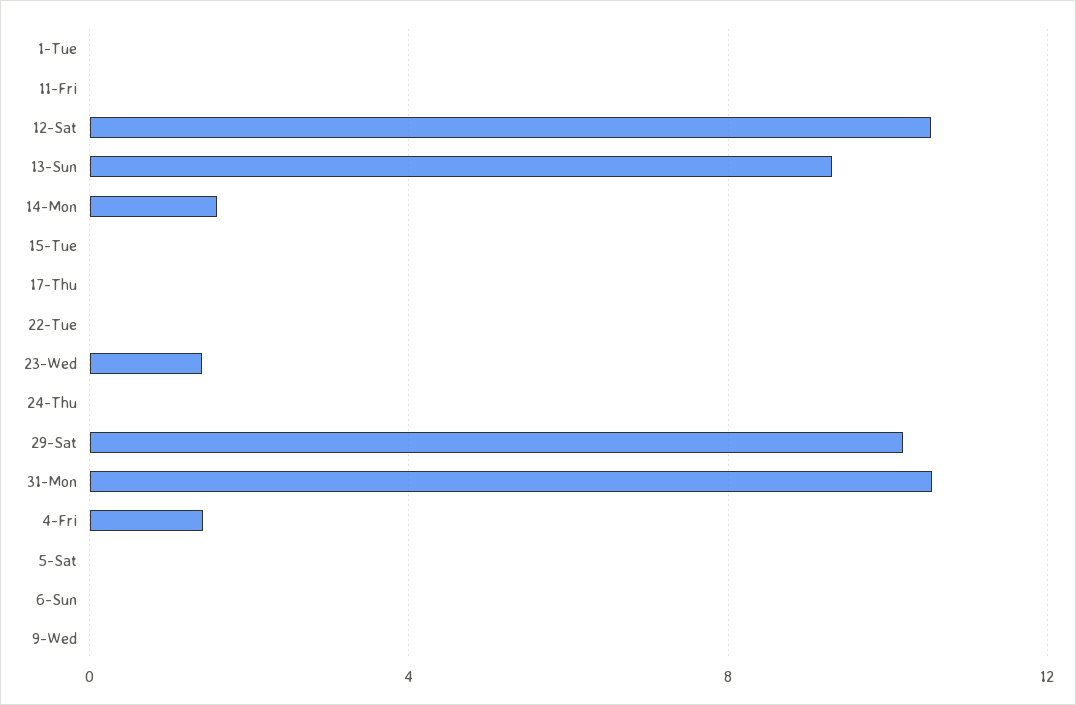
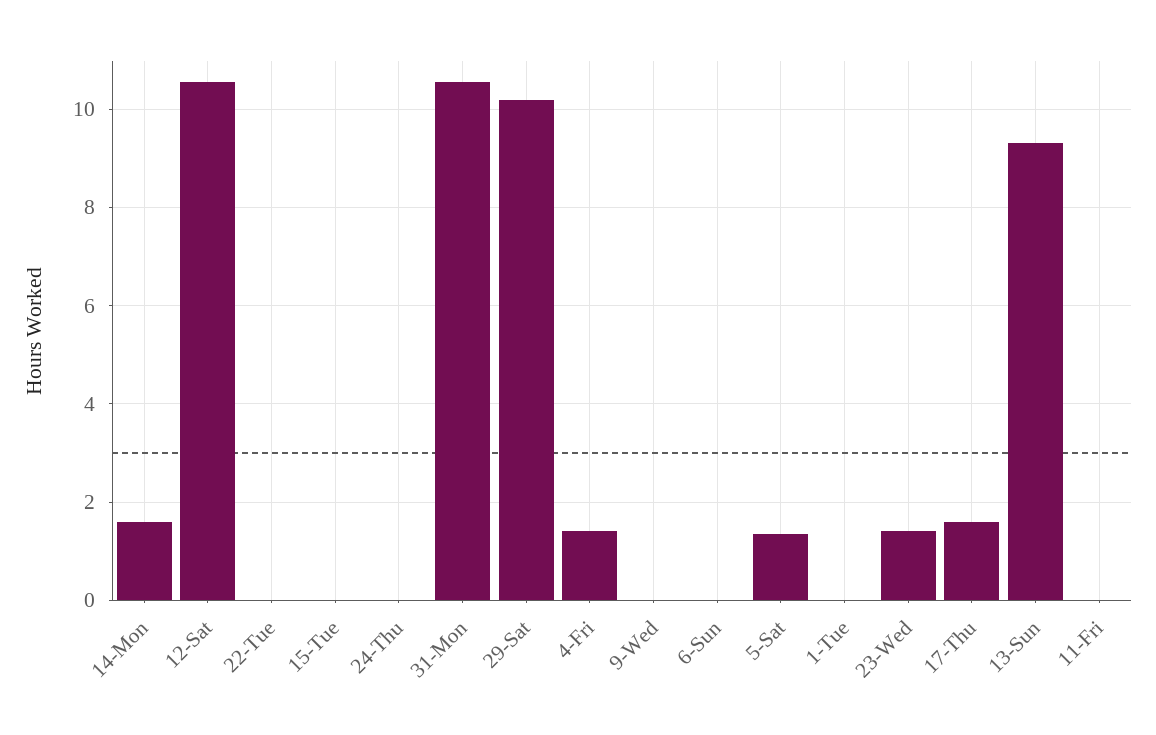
17-Thu: 0 -> 1.6
5-Sat: 0 -> 1.4

